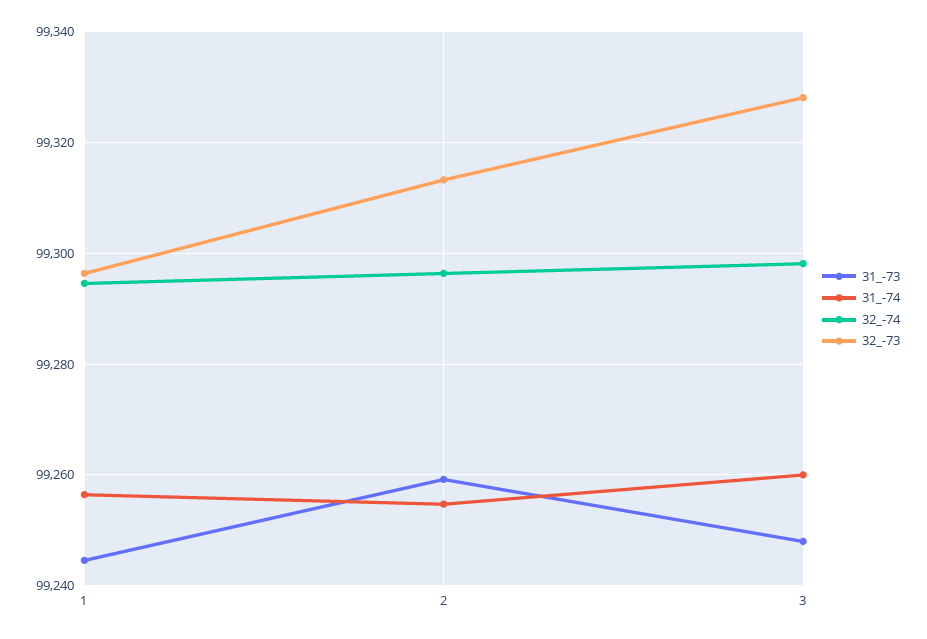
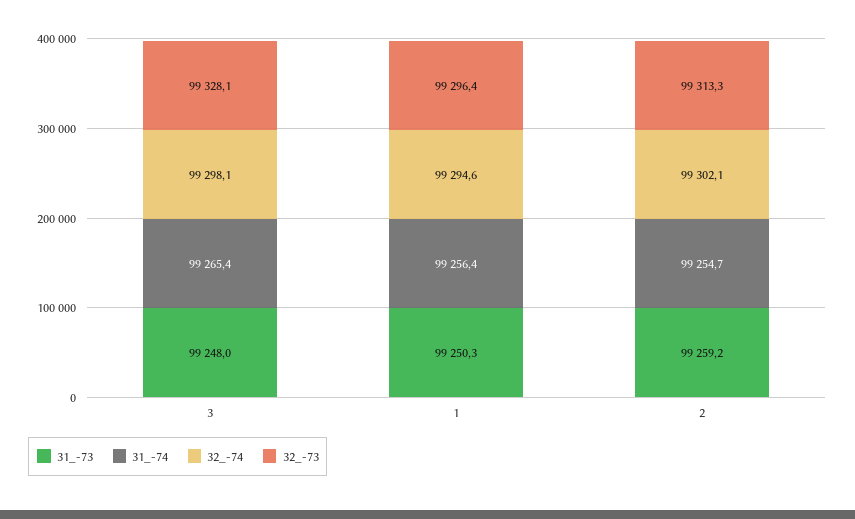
31_-73, 1: 99244 -> 99250.3
32_-74, 2: 99296 -> 99302.1
31_-74, 3: 99260 -> 99265.4

